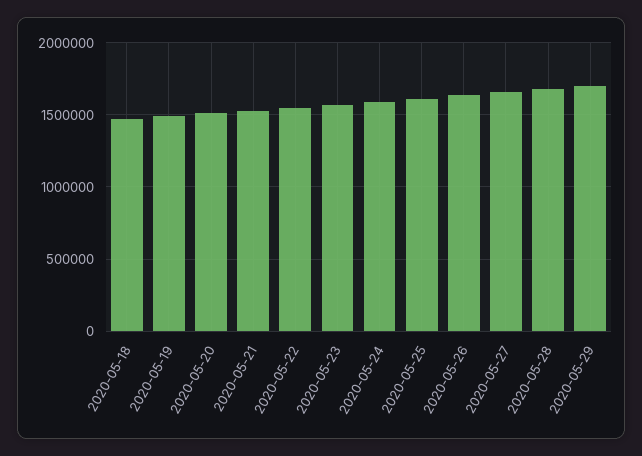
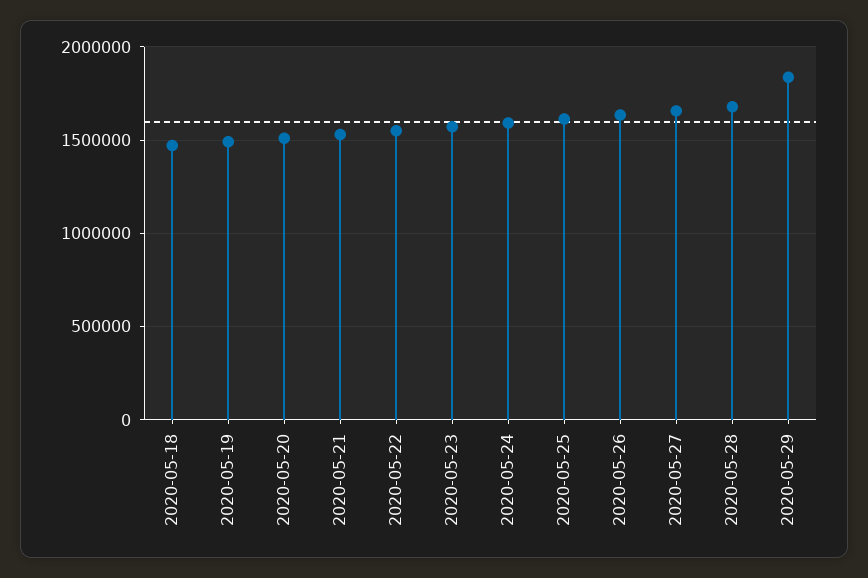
2020-05-29: 1700000 -> 1850000

